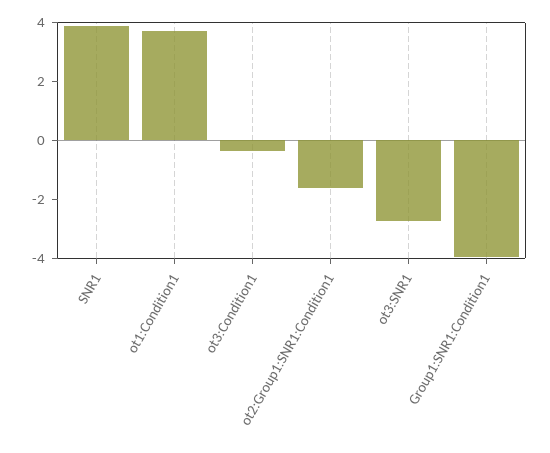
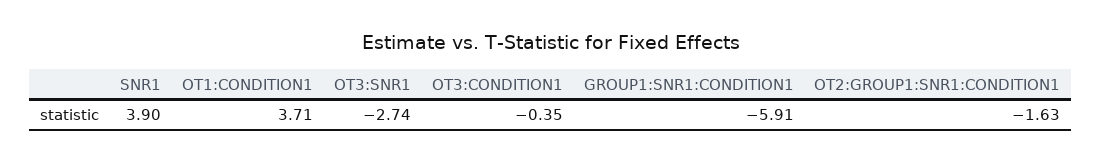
Group1:SNR1:Condition1: -4 -> -5.91

